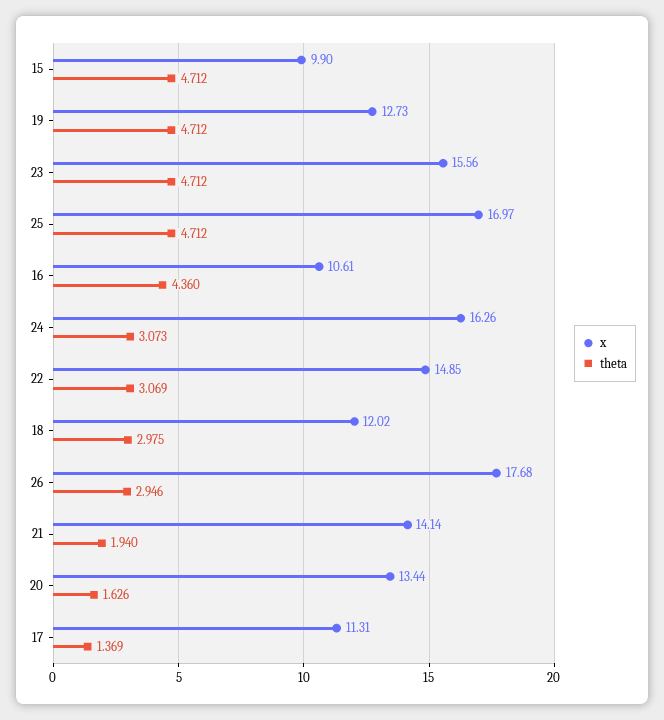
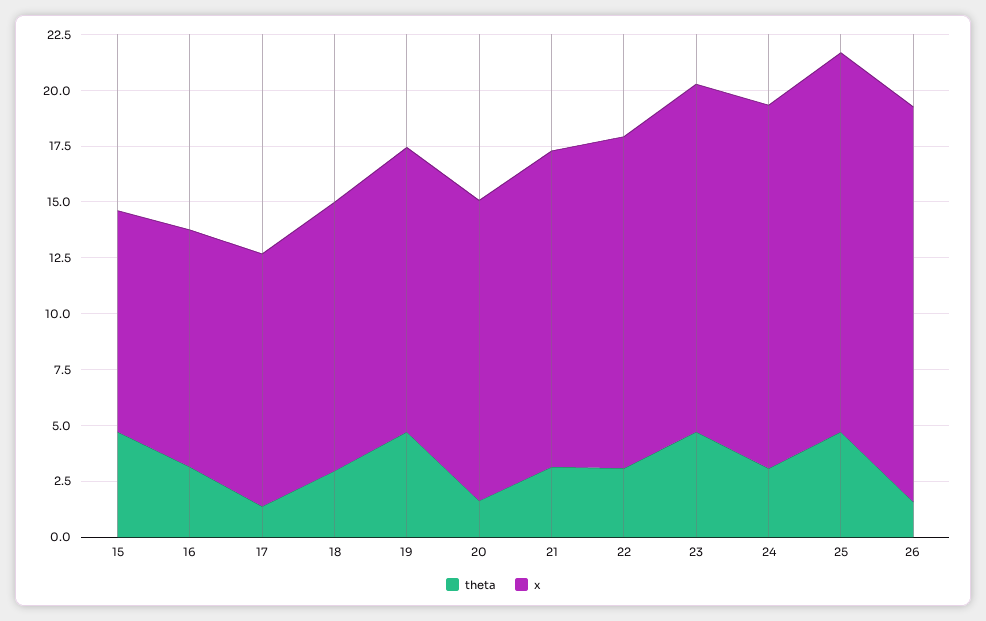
theta, 16: 4.36 -> 3
theta, 26: 2.946 -> 1.5
theta, 21: 1.94 -> 3

